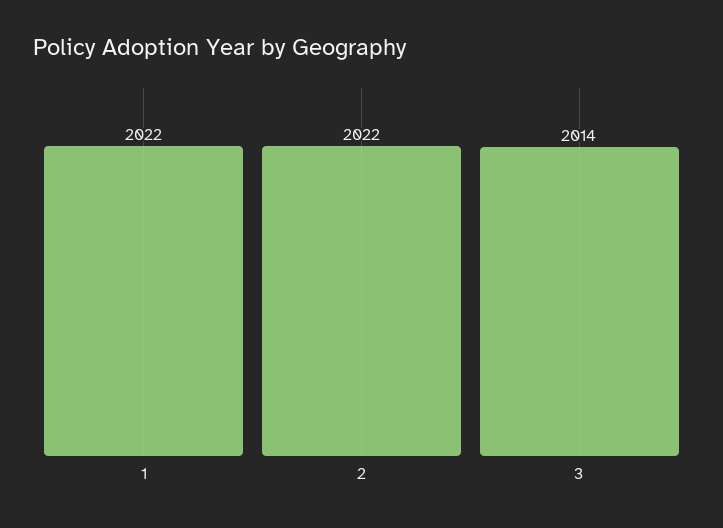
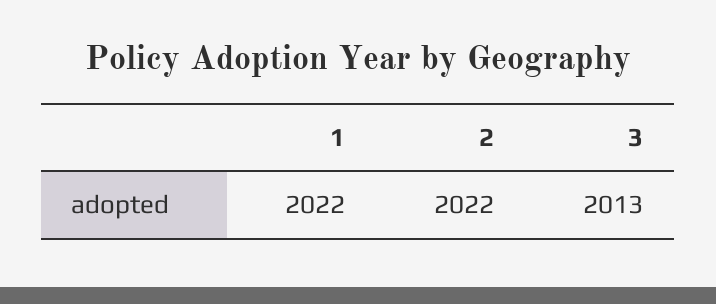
3: 2014 -> 2013

